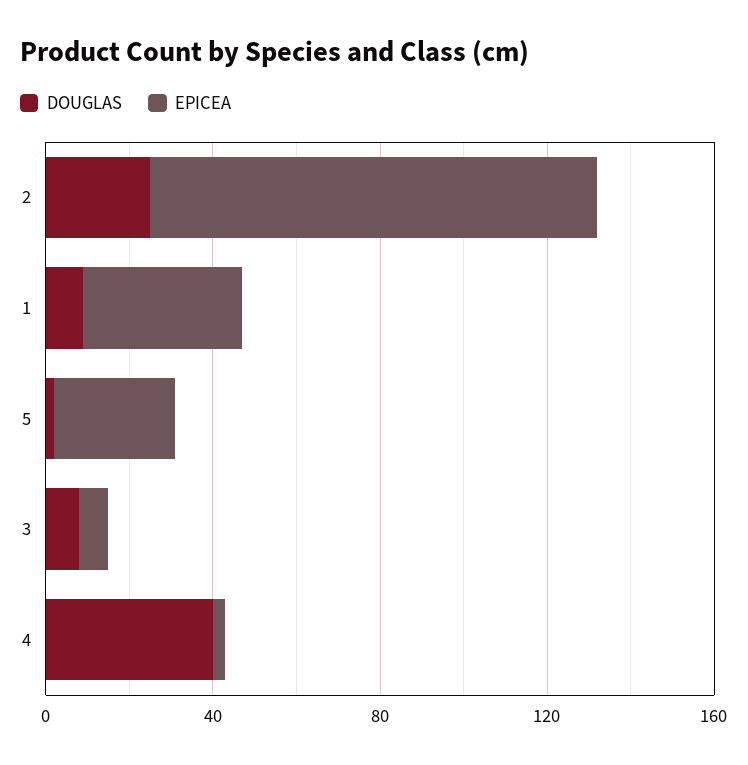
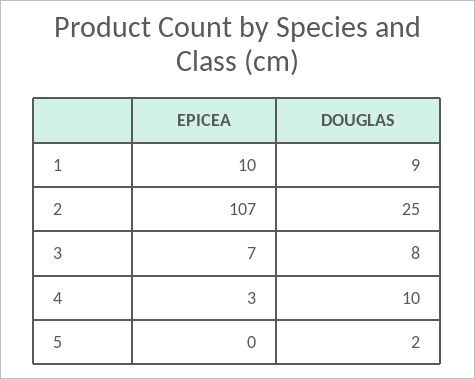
EPICEA, 1: 40 -> 10
EPICEA, 5: 30 -> 0
DOUGLAS, 4: 40 -> 10

